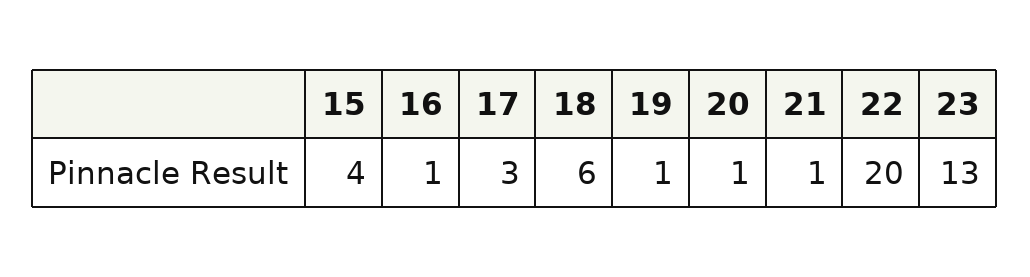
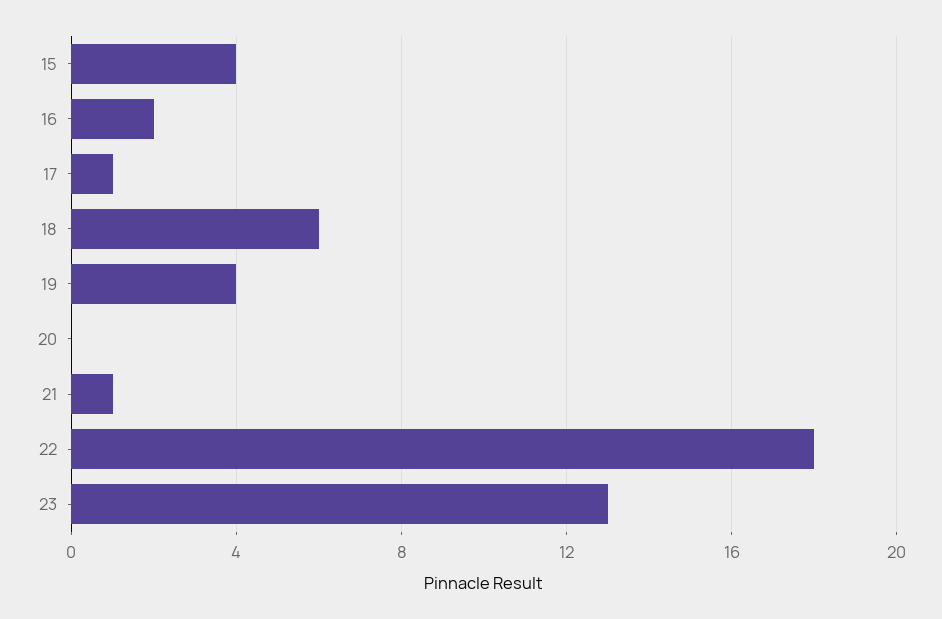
16: 1 -> 2
17: 3 -> 1
19: 1 -> 4
20: 1 -> 0
22: 20 -> 18

